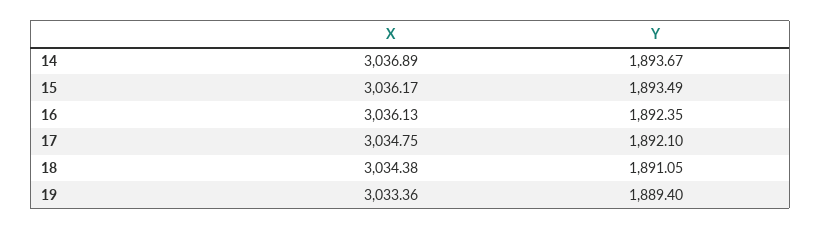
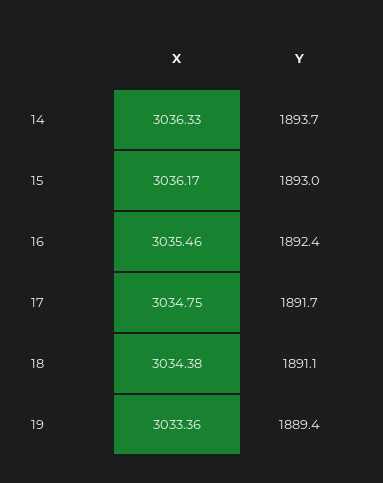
X, 14: 3036.89 -> 3036.33
Y, 15: 1893.49 -> 1893
X, 16: 3036.13 -> 3035.46
Y, 17: 1892.1 -> 1891.7

